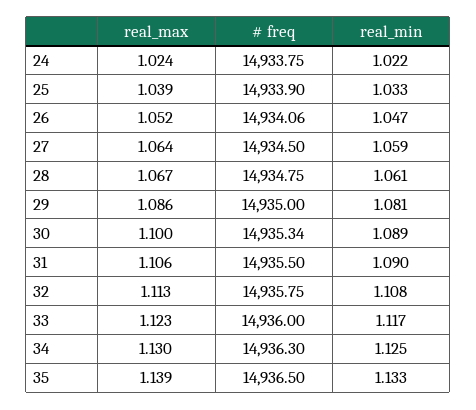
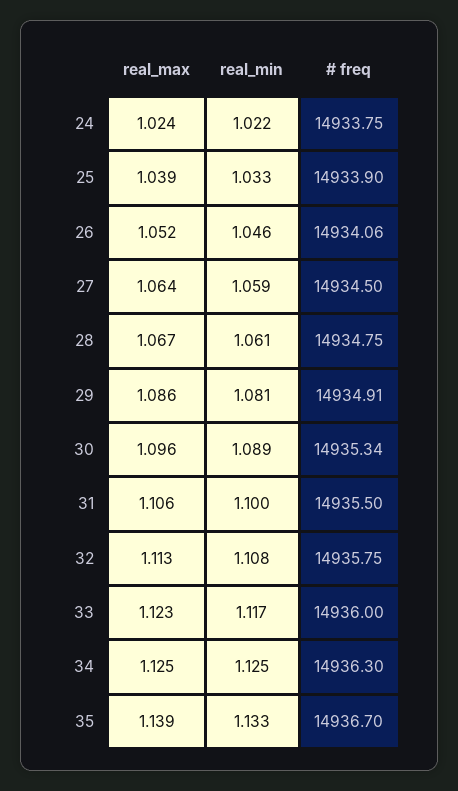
real_min, 26: 1.047 -> 1.046
# freq, 29: 14935 -> 14934.91
real_max, 30: 1.1 -> 1.096
real_min, 31: 1.09 -> 1.1
real_max, 34: 1.13 -> 1.125
# freq, 35: 14936.5 -> 14936.7

